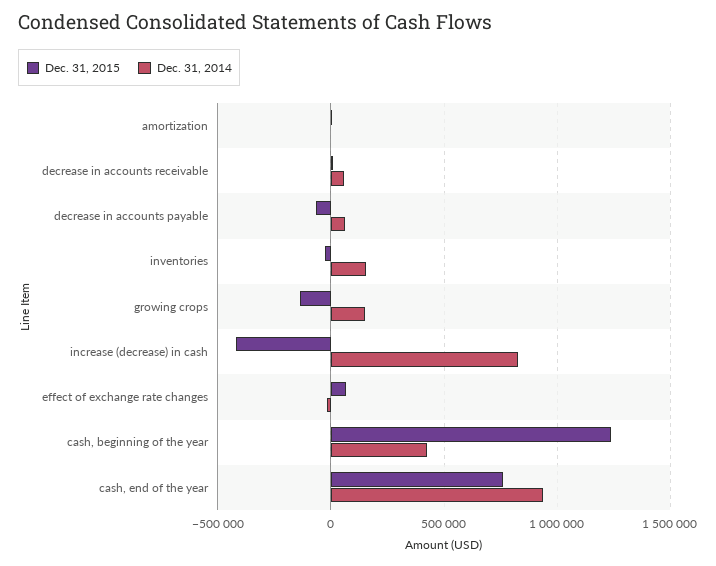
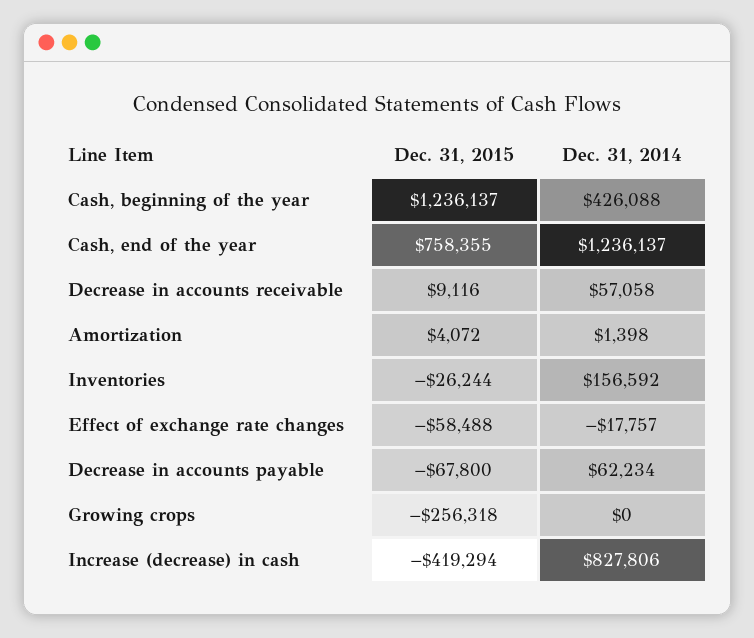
Dec. 31, 2015, growing crops: -150000 -> -256318
Dec. 31, 2014, growing crops: 150000 -> 0
Dec. 31, 2015, effect of exchange rate changes: 50000 -> -58488
Dec. 31, 2014, cash, end of the year: 950000 -> 1236137

